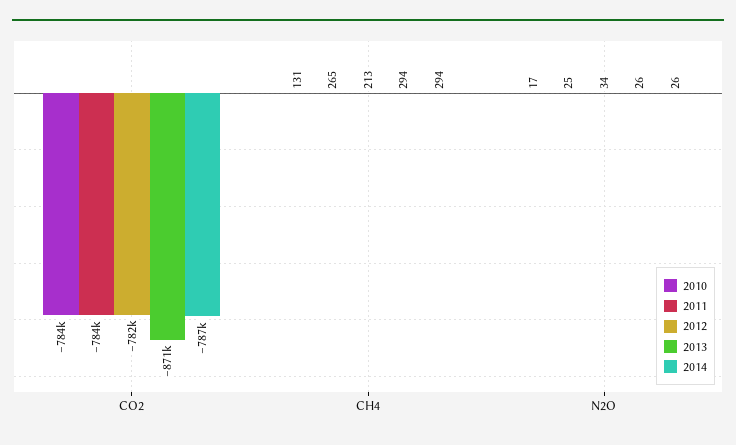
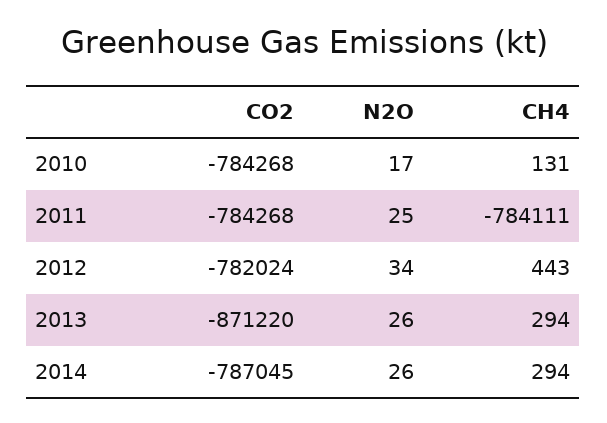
2011, CH4: 265 -> -784111
2012, CH4: 213 -> 443

